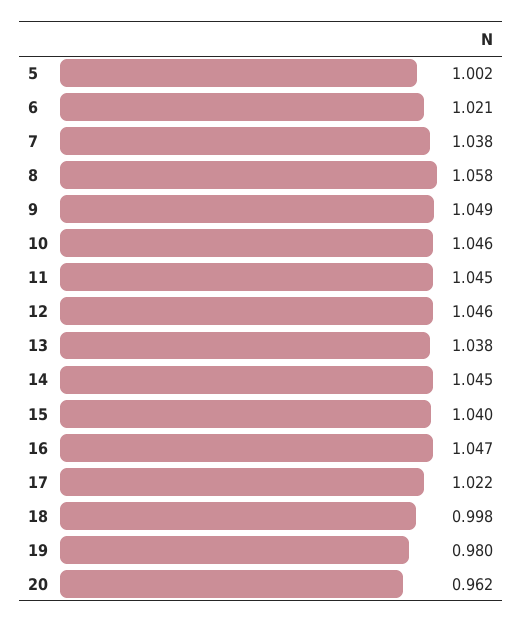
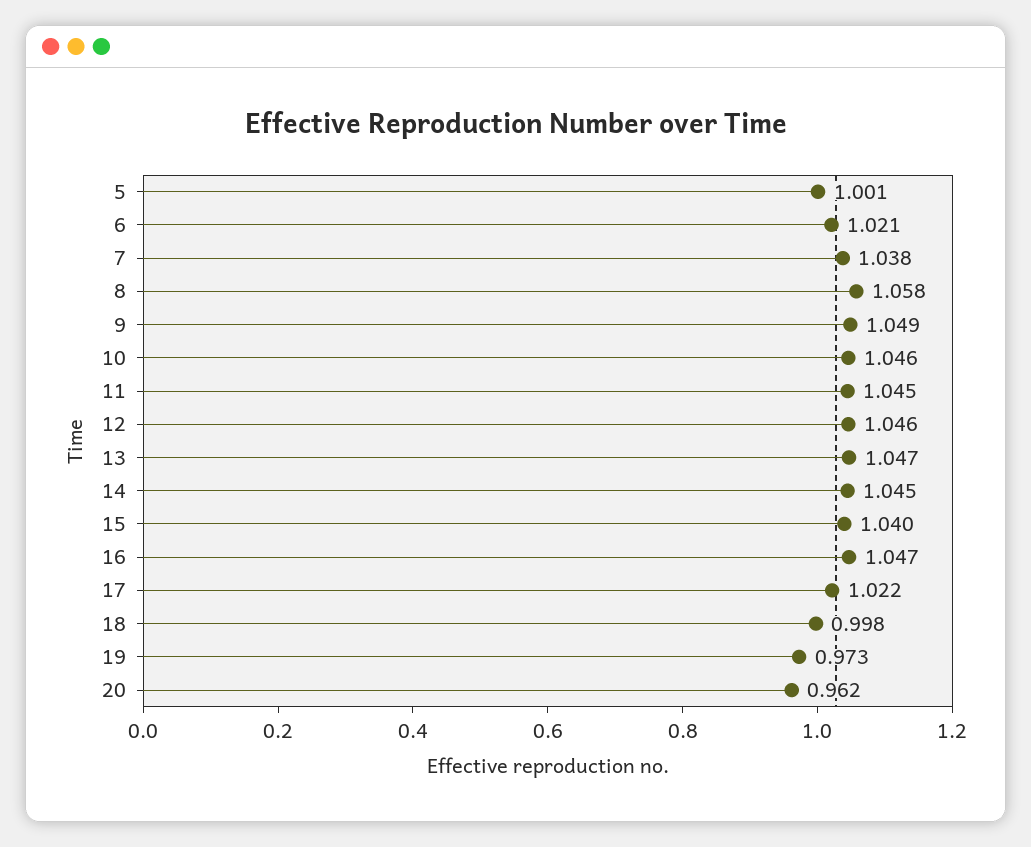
5: 1.002 -> 1.001
13: 1.038 -> 1.047
19: 0.98 -> 0.973

